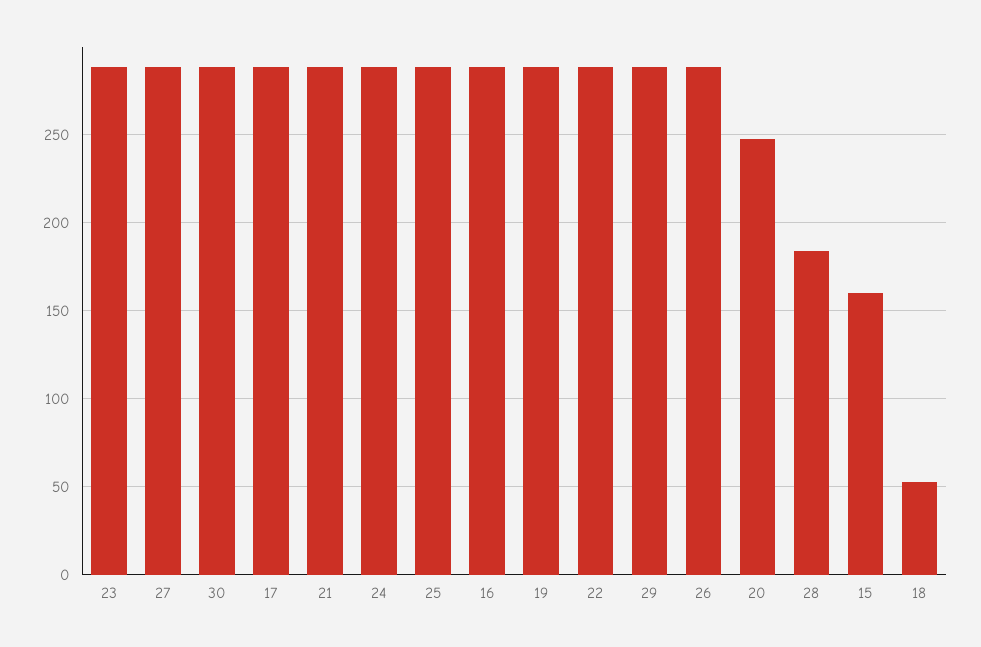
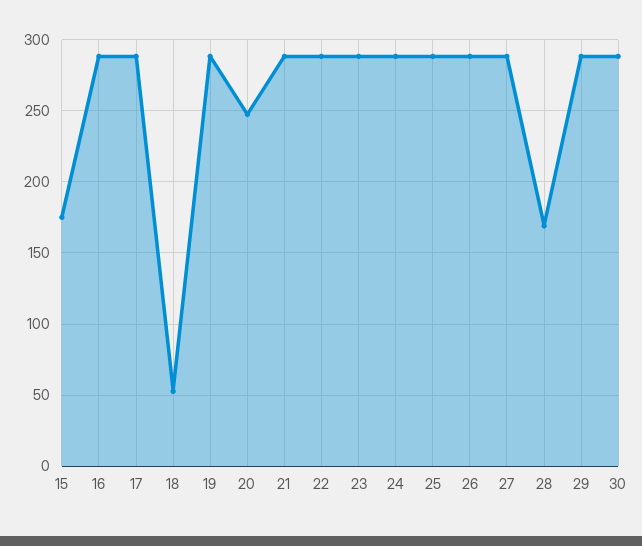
28: 185 -> 170
15: 160 -> 175

